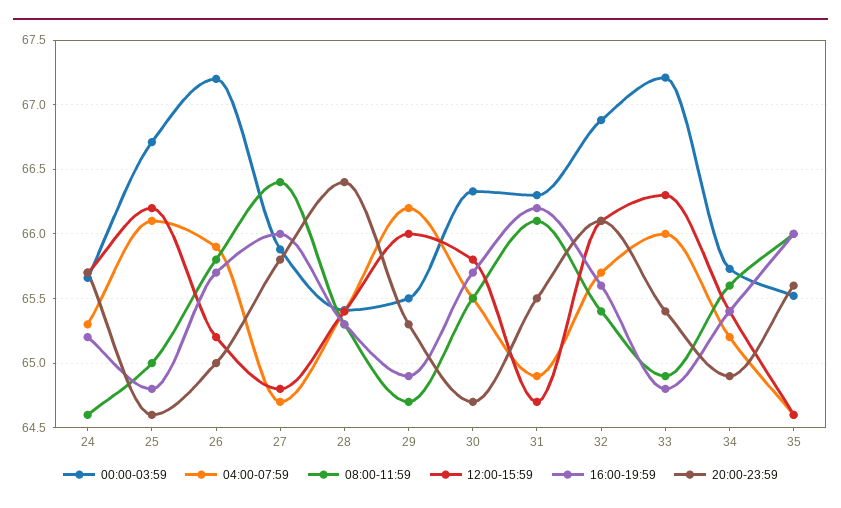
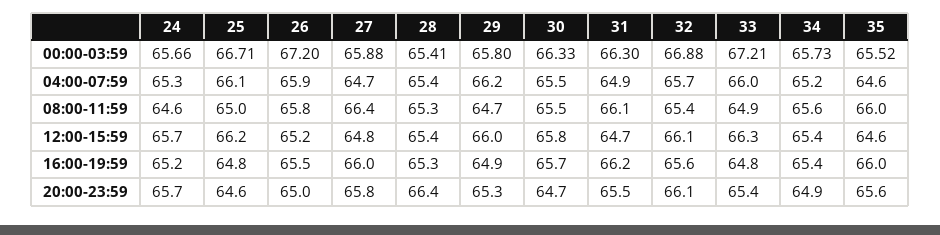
16:00-19:59, 26: 65.7 -> 65.5
00:00-03:59, 29: 65.5 -> 65.8

